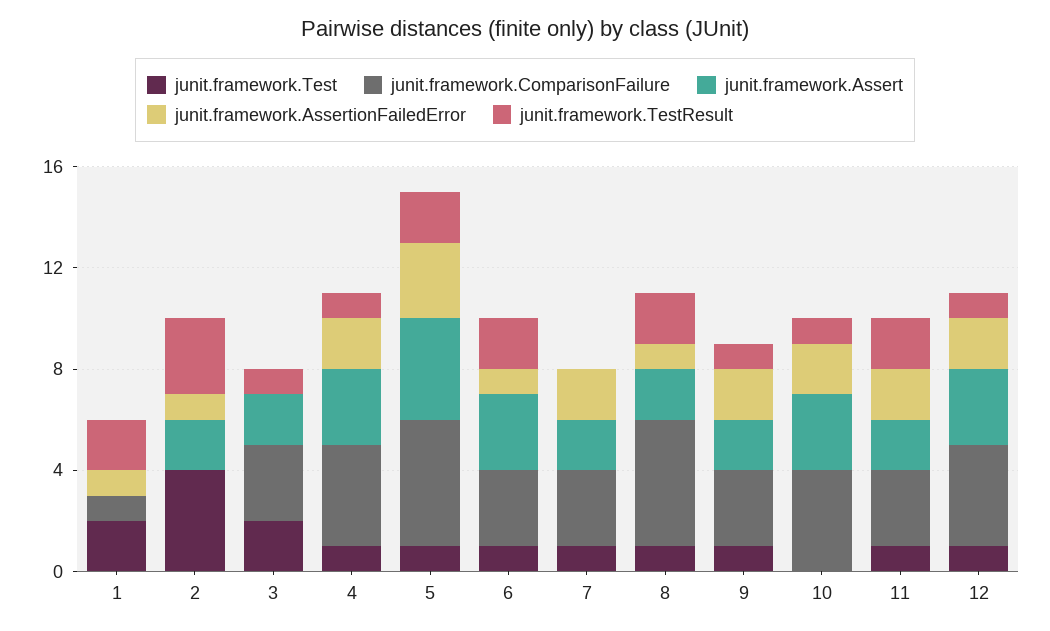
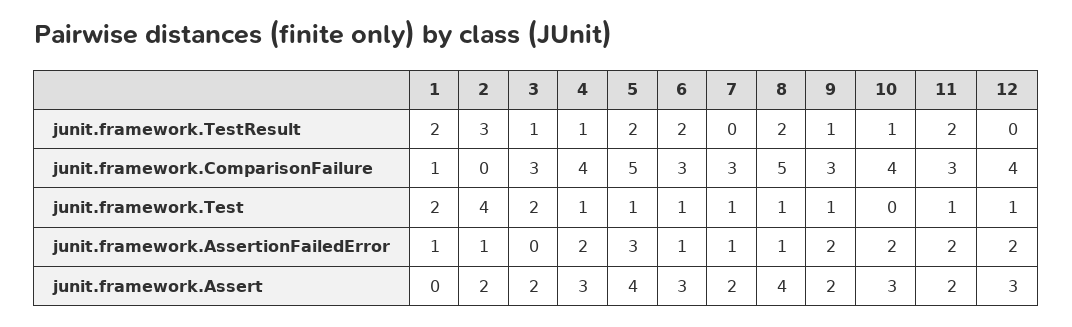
junit.framework.AssertionFailedError, 7: 2 -> 1
junit.framework.Assert, 8: 2 -> 4
junit.framework.TestResult, 12: 1 -> 0

